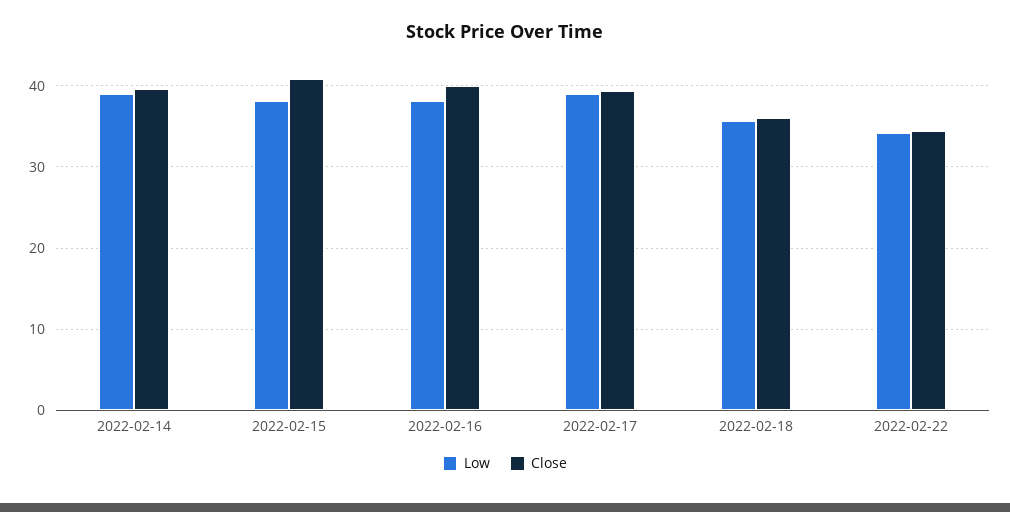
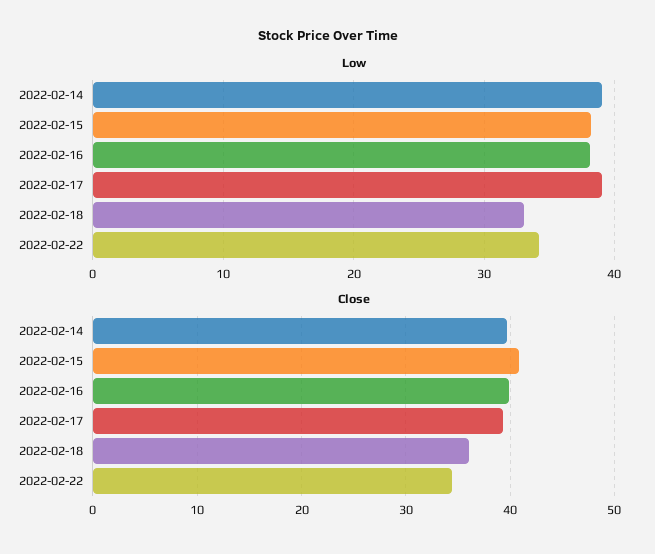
Low, 2022-02-18: 36 -> 33

